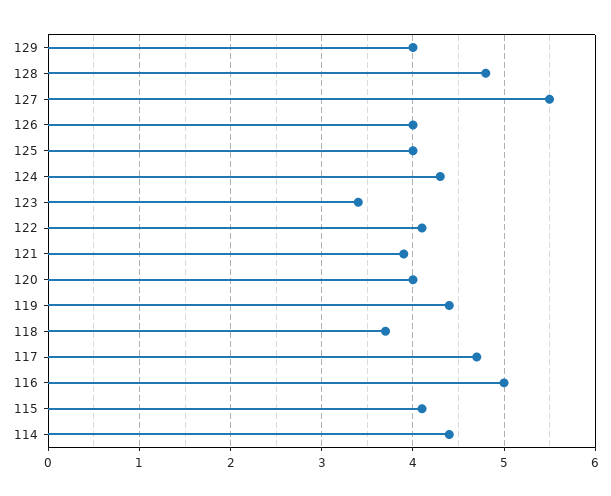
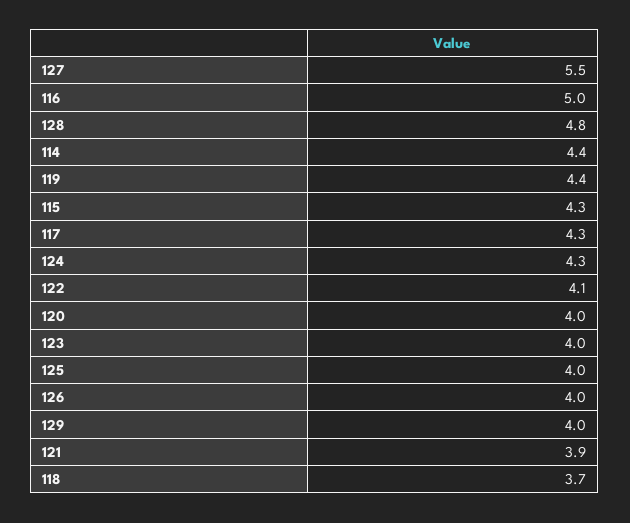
123: 3.4 -> 4
117: 4.7 -> 4.3
115: 4.1 -> 4.3

